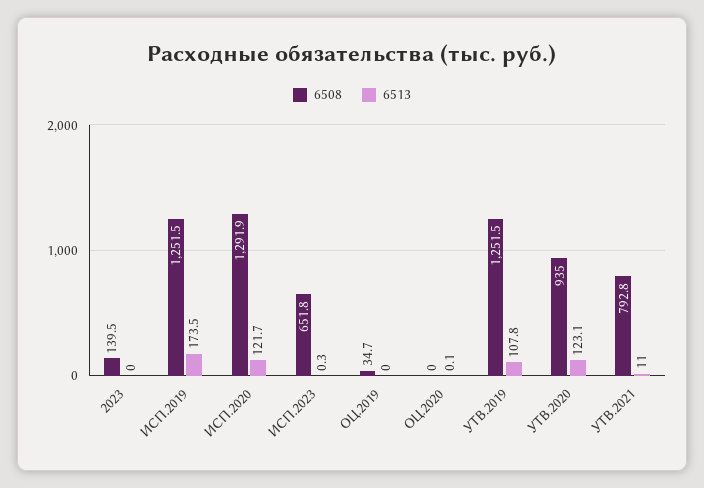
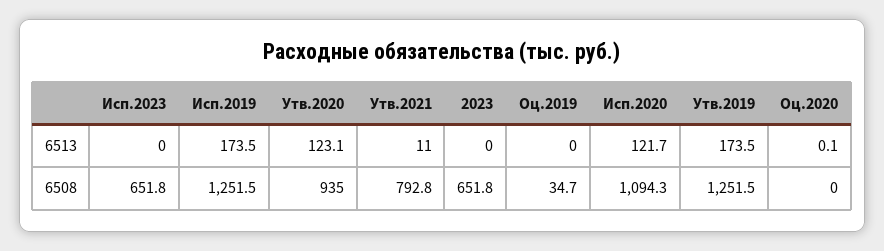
6508, 2023: 139.5 -> 651.8
6508, ИСП.2020: 1291.9 -> 1094.3
6513, ИСП.2023: 0.3 -> 0
6513, УТВ.2019: 107.8 -> 173.5

